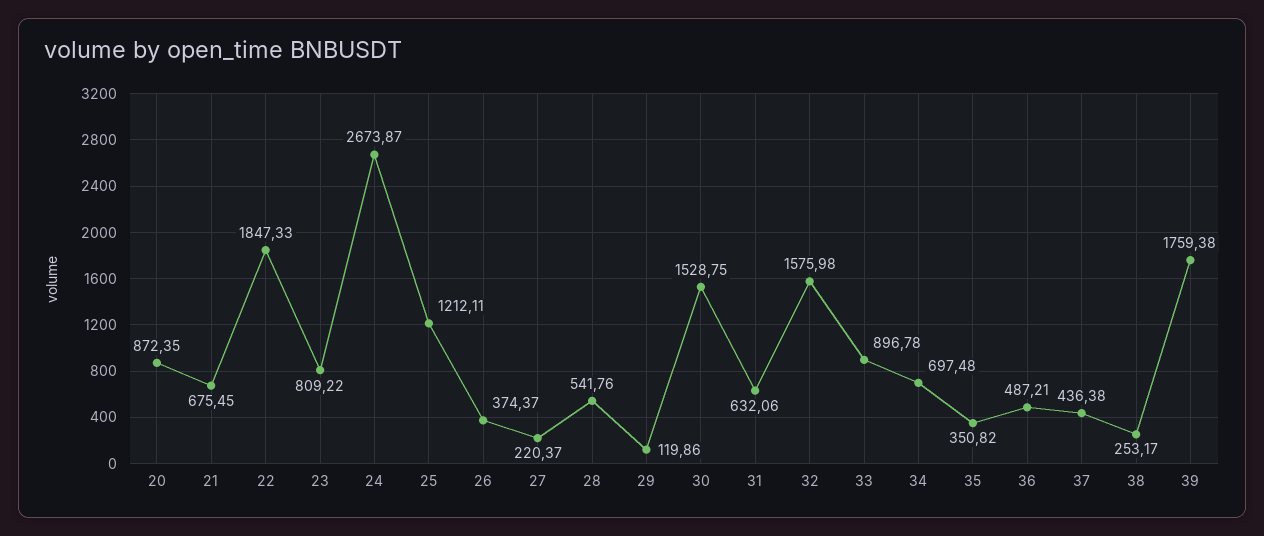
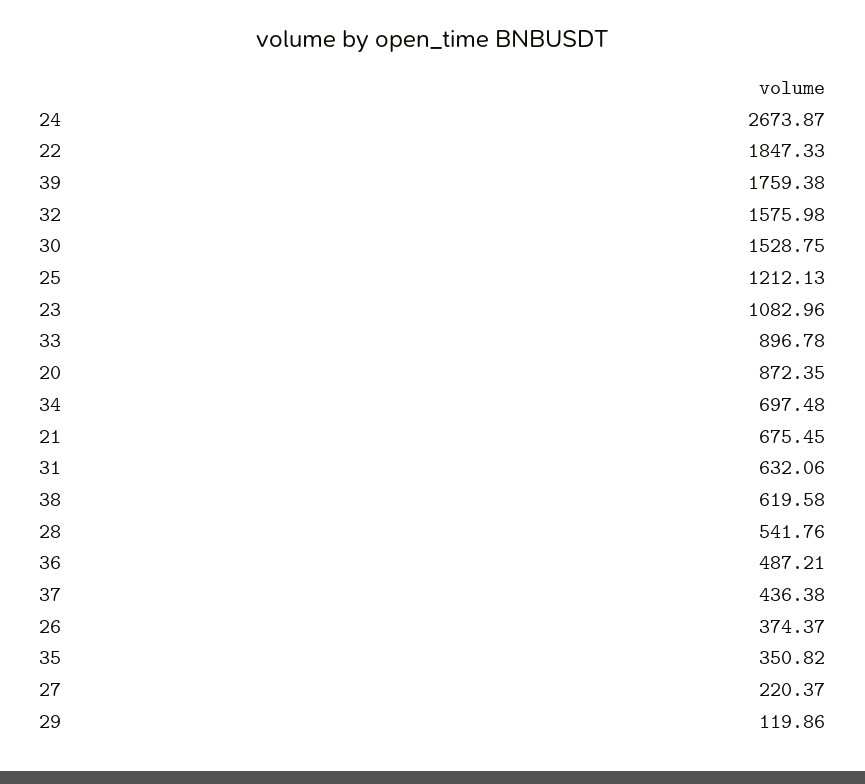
23: 809.22 -> 1082.96
25: 1212.11 -> 1212.13
38: 253.17 -> 619.58

